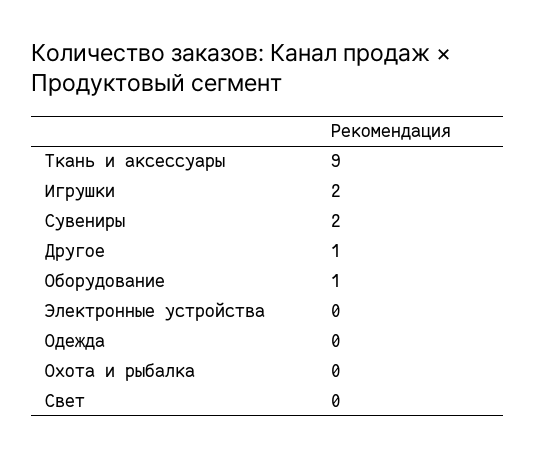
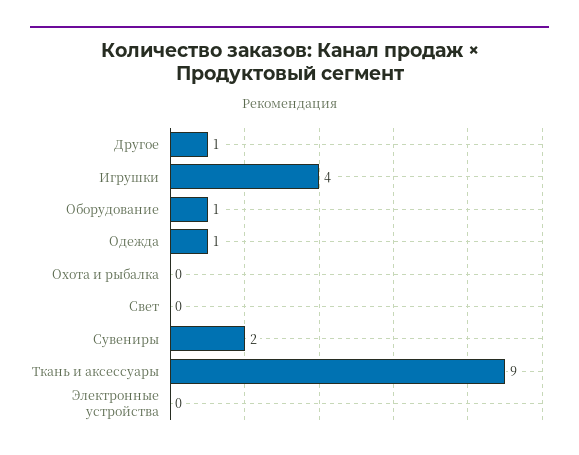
Игрушки: 2 -> 4
Одежда: 0 -> 1

